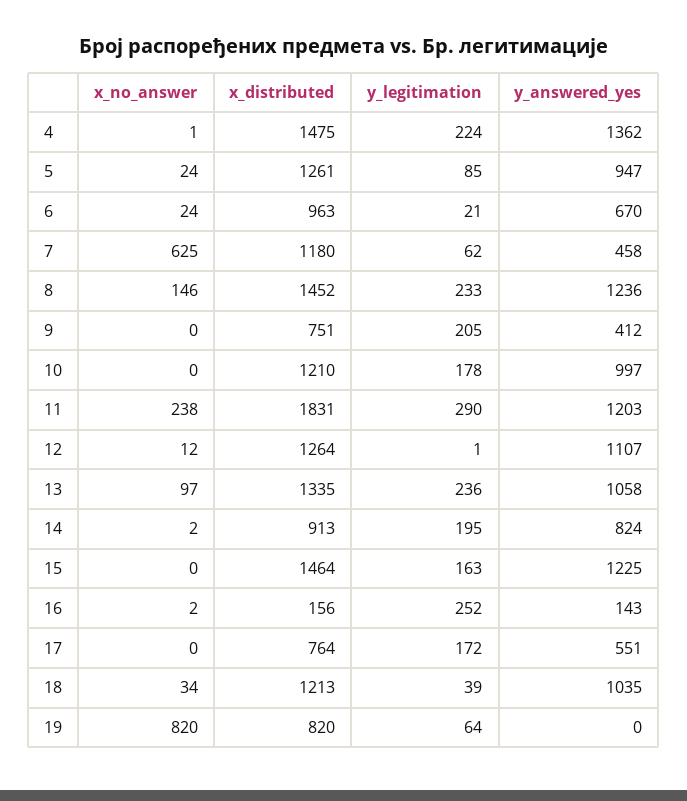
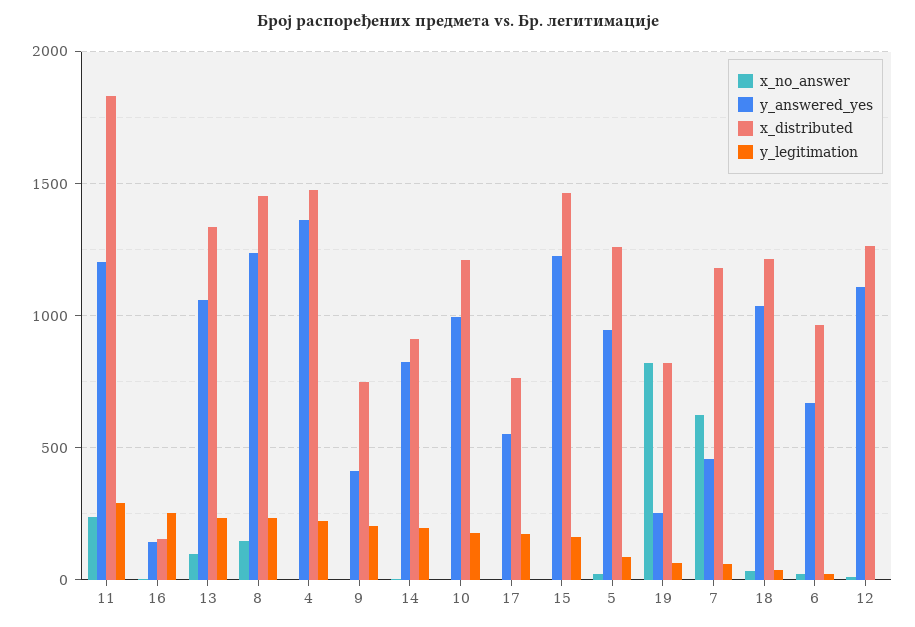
y_answered_yes, 19: 0 -> 250

